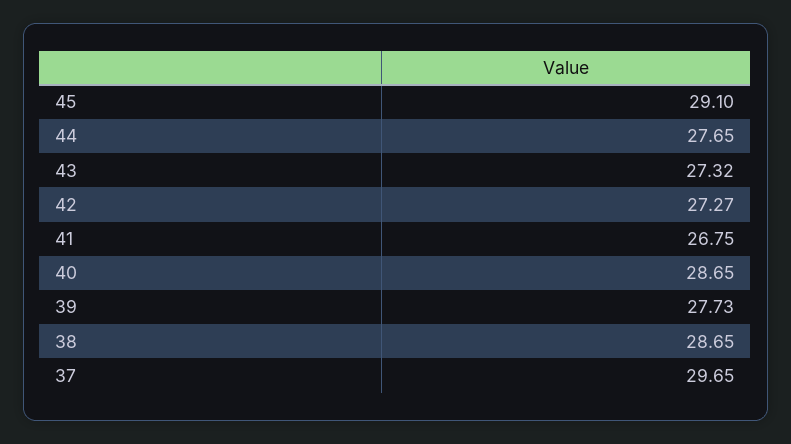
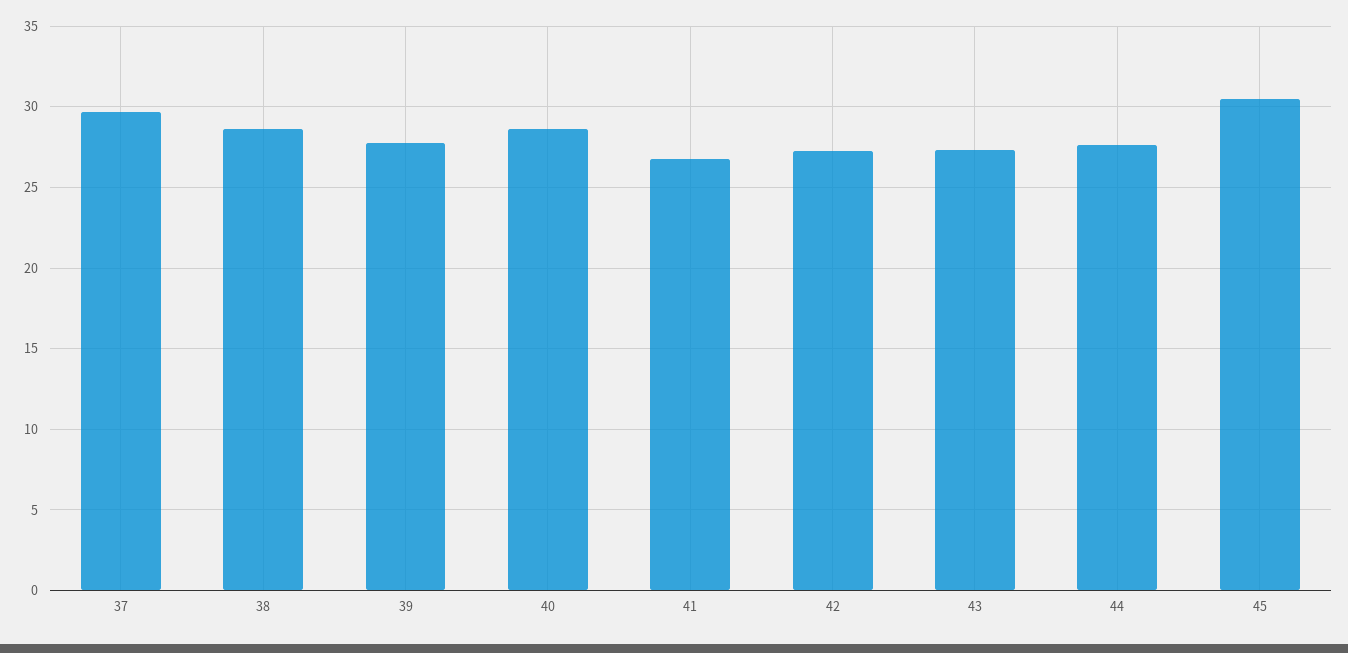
45: 29.1 -> 30.5

